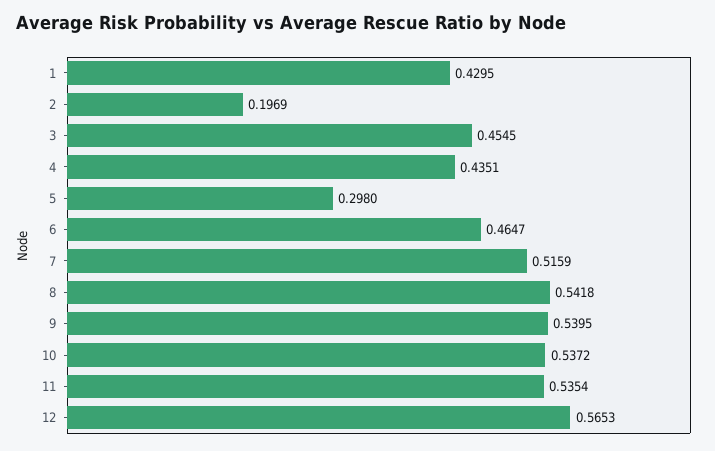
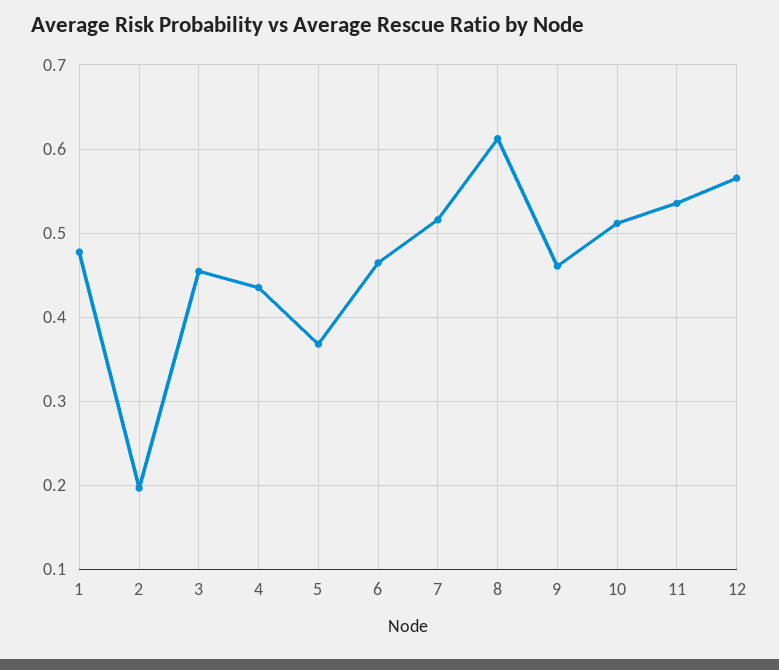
1: 0.4295 -> 0.48
5: 0.298 -> 0.37
8: 0.5418 -> 0.61
9: 0.5395 -> 0.46
10: 0.5372 -> 0.51

